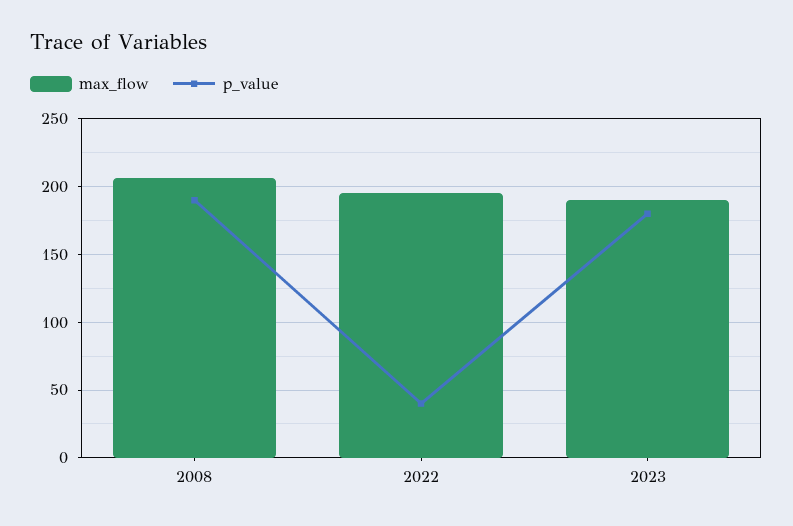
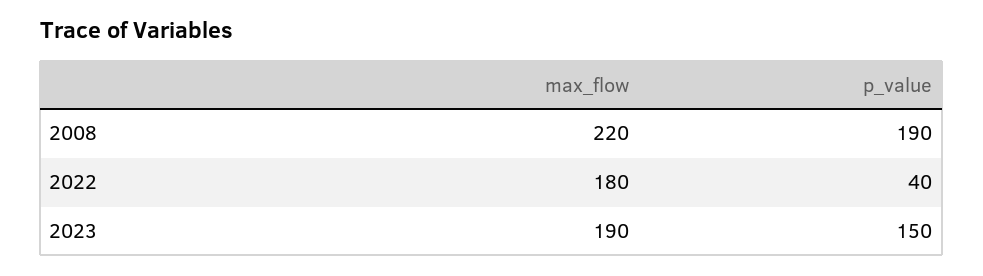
max_flow, 2008: 205 -> 220
max_flow, 2022: 195 -> 180
p_value, 2023: 180 -> 150

